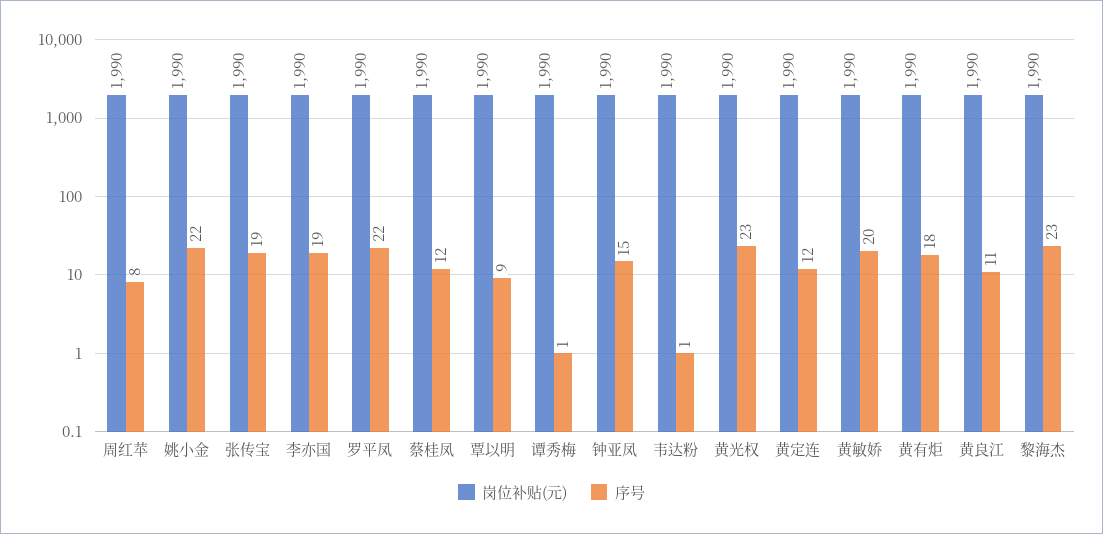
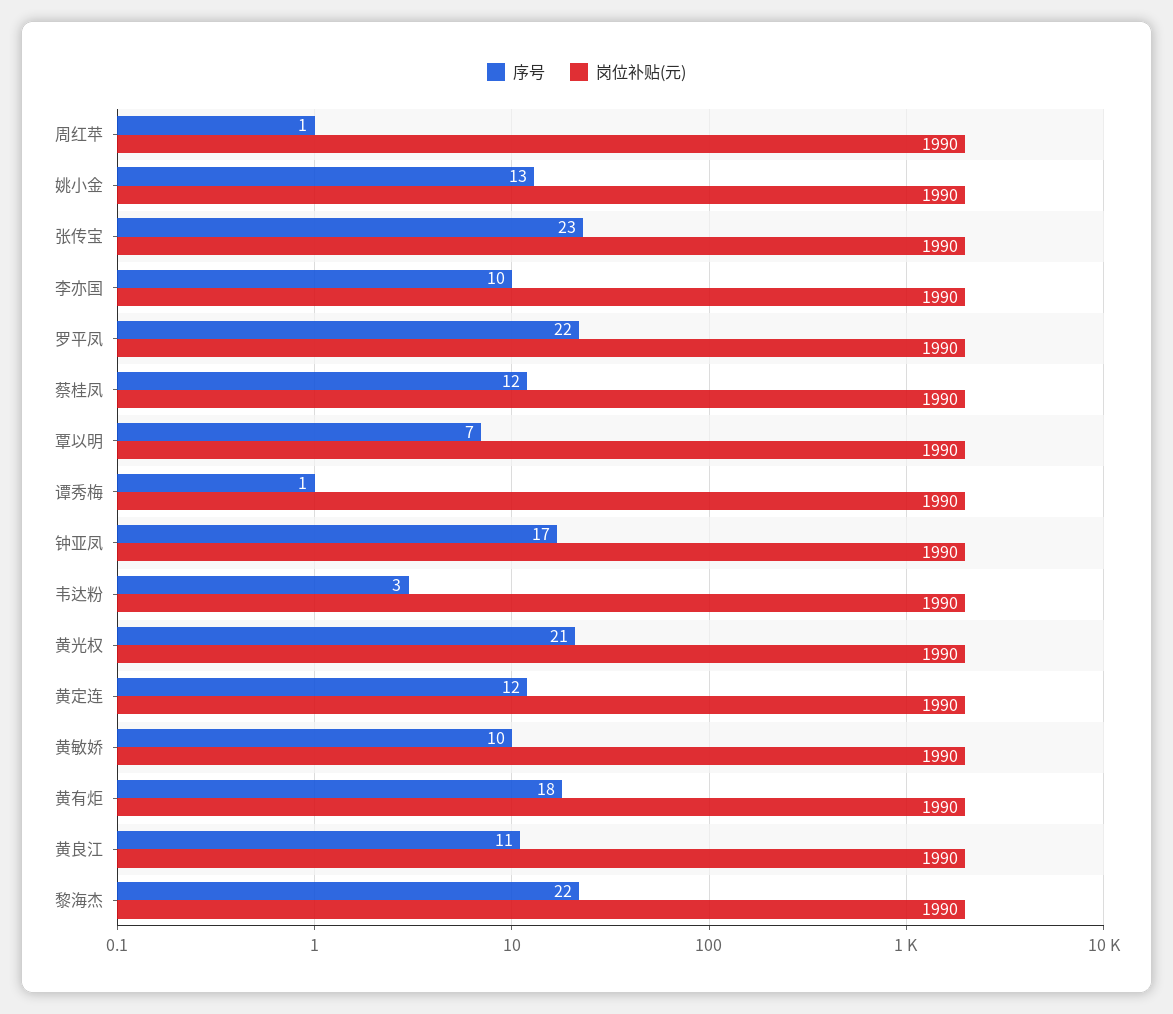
序号, 周红苹: 8 -> 1
序号, 姚小金: 22 -> 13
序号, 张传宝: 19 -> 23
序号, 李亦国: 19 -> 10
序号, 覃以明: 9 -> 7
序号, 钟亚凤: 15 -> 17
序号, 韦达粉: 1 -> 3
序号, 黄光权: 23 -> 21
序号, 黄敏娇: 20 -> 10
序号, 黎海杰: 23 -> 22

